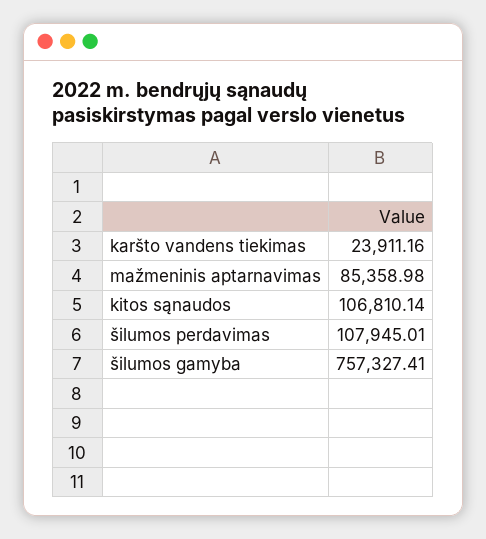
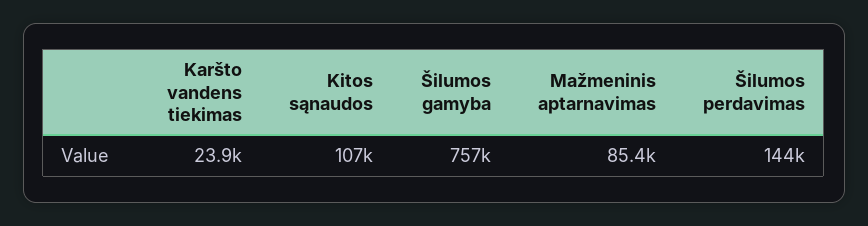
šilumos perdavimas: 107945.01 -> 144000

